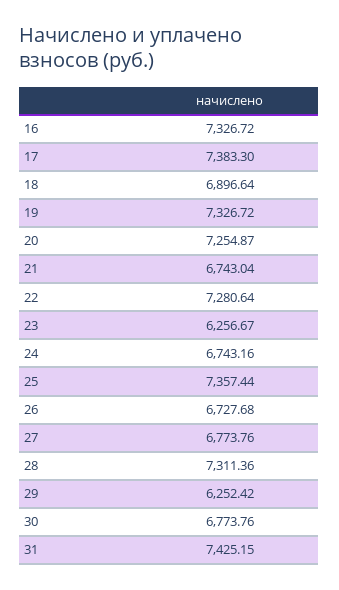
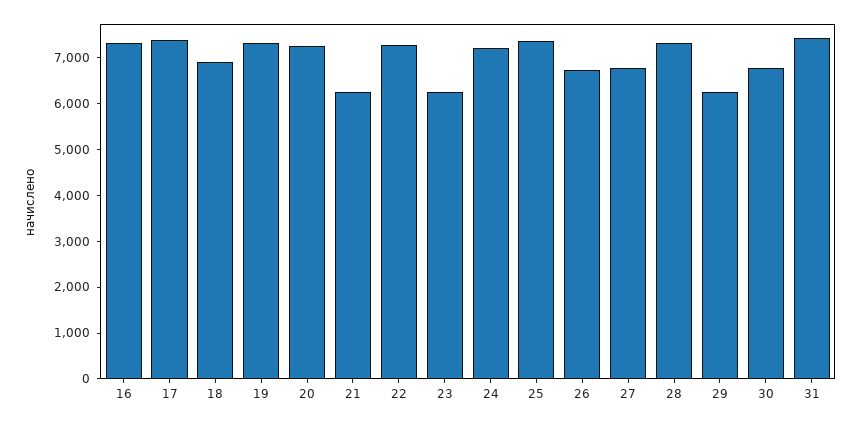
21: 6743.04 -> 6200
24: 6743.16 -> 7200

